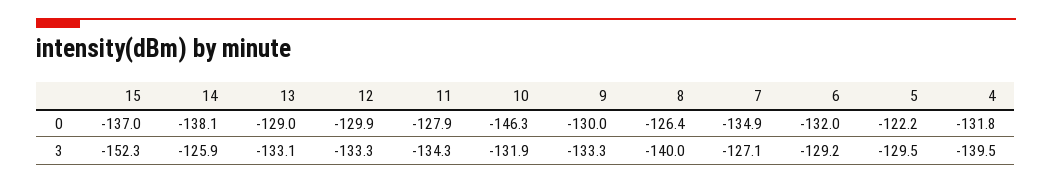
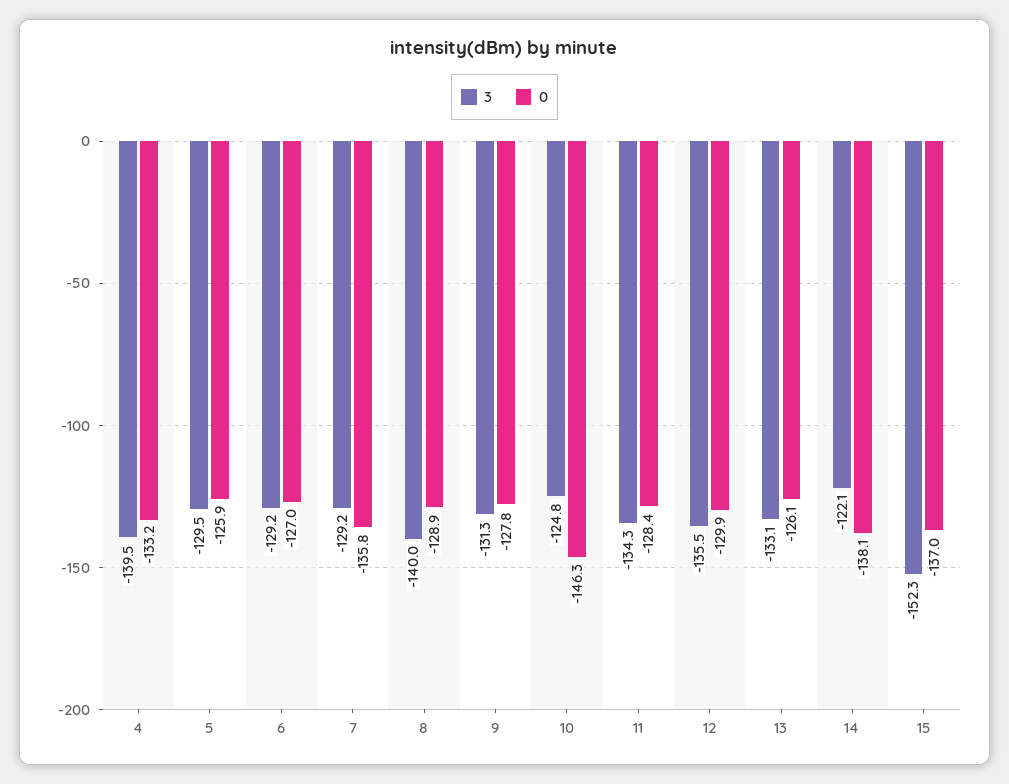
0, 13: -129 -> -126.1
0, 11: -127.9 -> -128.4
0, 9: -130 -> -127.8
0, 8: -126.4 -> -128.9
0, 7: -134.9 -> -135.8
0, 6: -132 -> -127
0, 5: -122.2 -> -125.9
0, 4: -131.8 -> -133.2
3, 14: -125.9 -> -122.1
3, 12: -133.3 -> -135.5
3, 10: -131.9 -> -124.8
3, 9: -133.3 -> -131.3
3, 7: -127.1 -> -129.2

